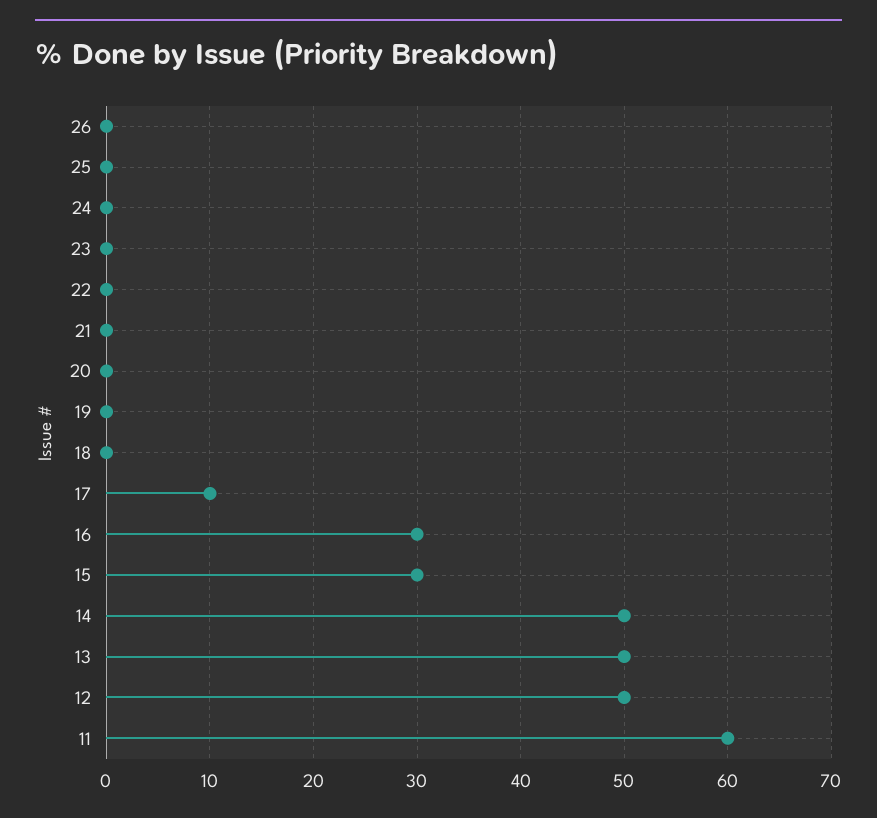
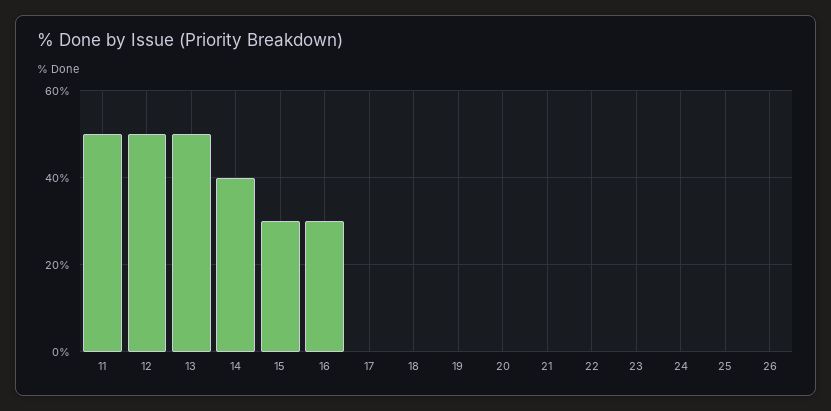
17: 10 -> 0
14: 50 -> 40
11: 60 -> 50

